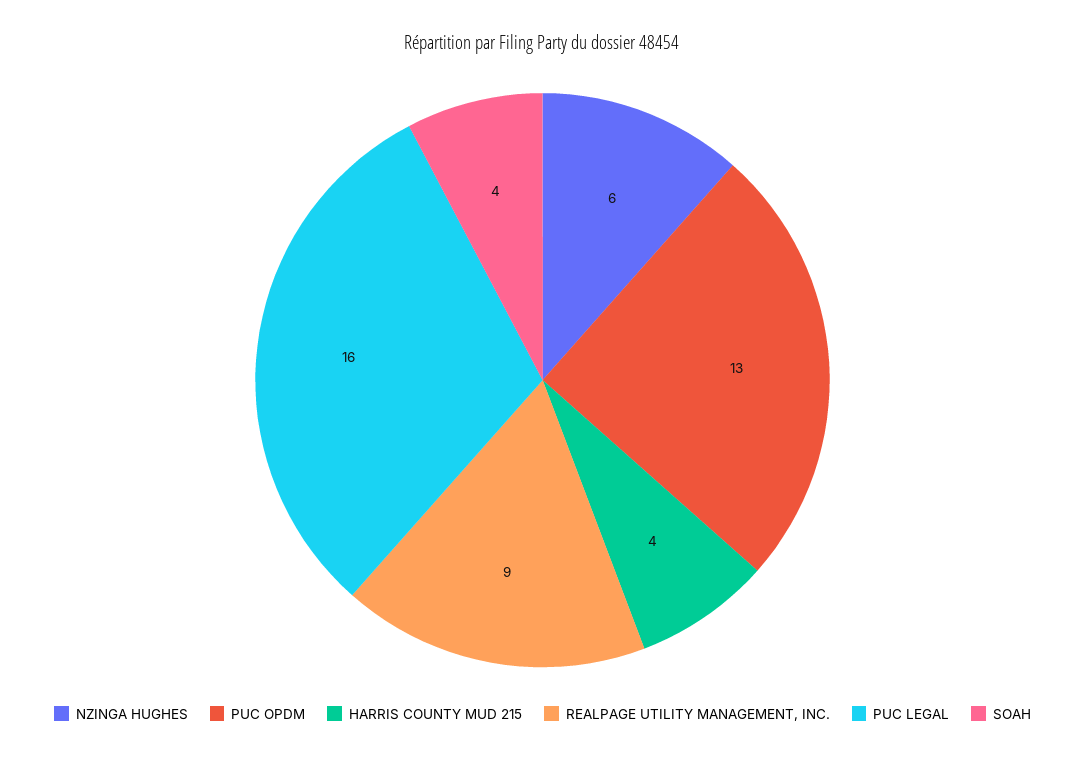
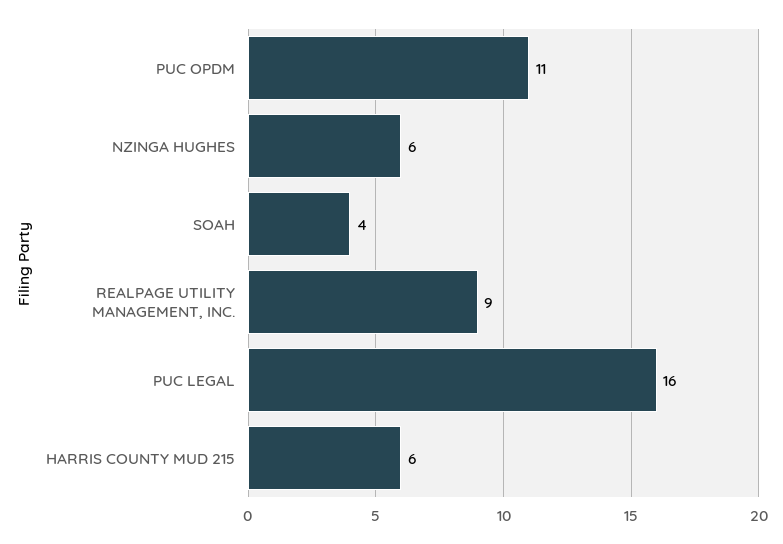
PUC OPDM: 13 -> 11
HARRIS COUNTY MUD 215: 4 -> 6

